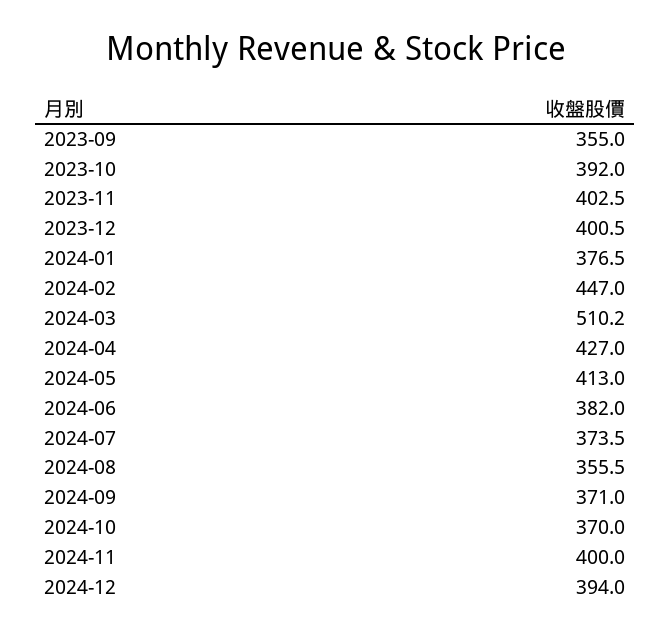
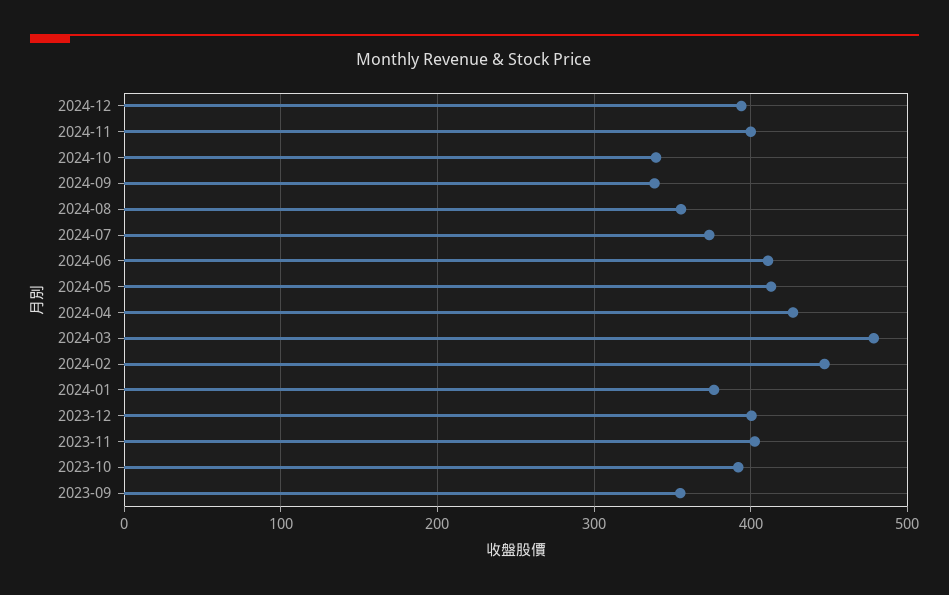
2024-03: 510.2 -> 480
2024-06: 382 -> 410
2024-09: 371 -> 340
2024-10: 370 -> 340

